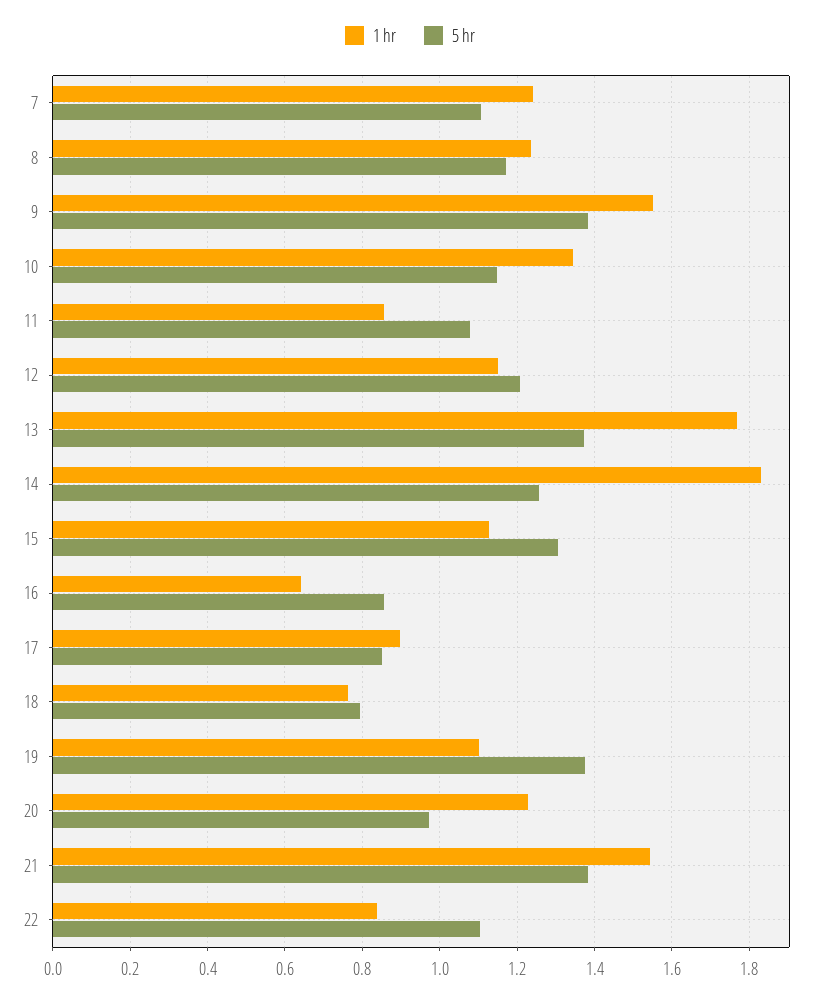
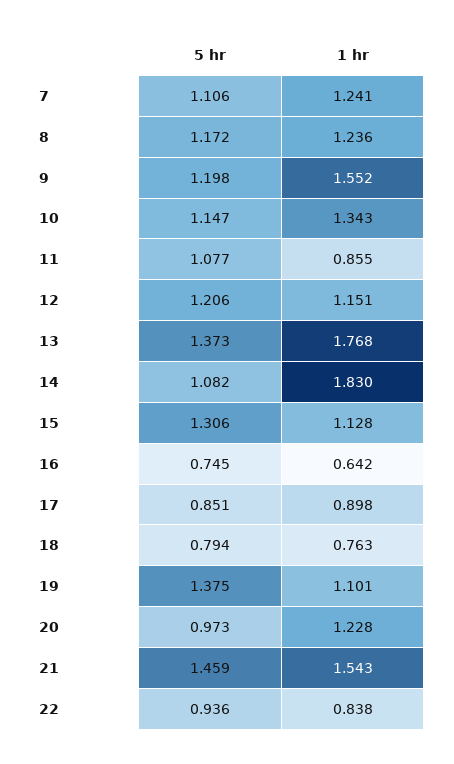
5 hr, 9: 1.38 -> 1.198
5 hr, 14: 1.26 -> 1.082
5 hr, 16: 0.86 -> 0.745
5 hr, 21: 1.38 -> 1.459
5 hr, 22: 1.1 -> 0.936

